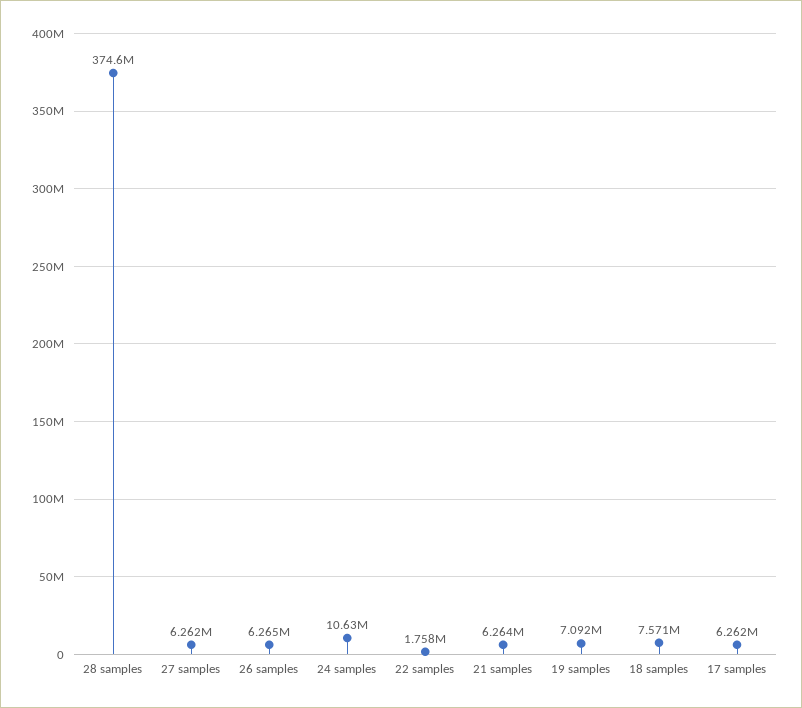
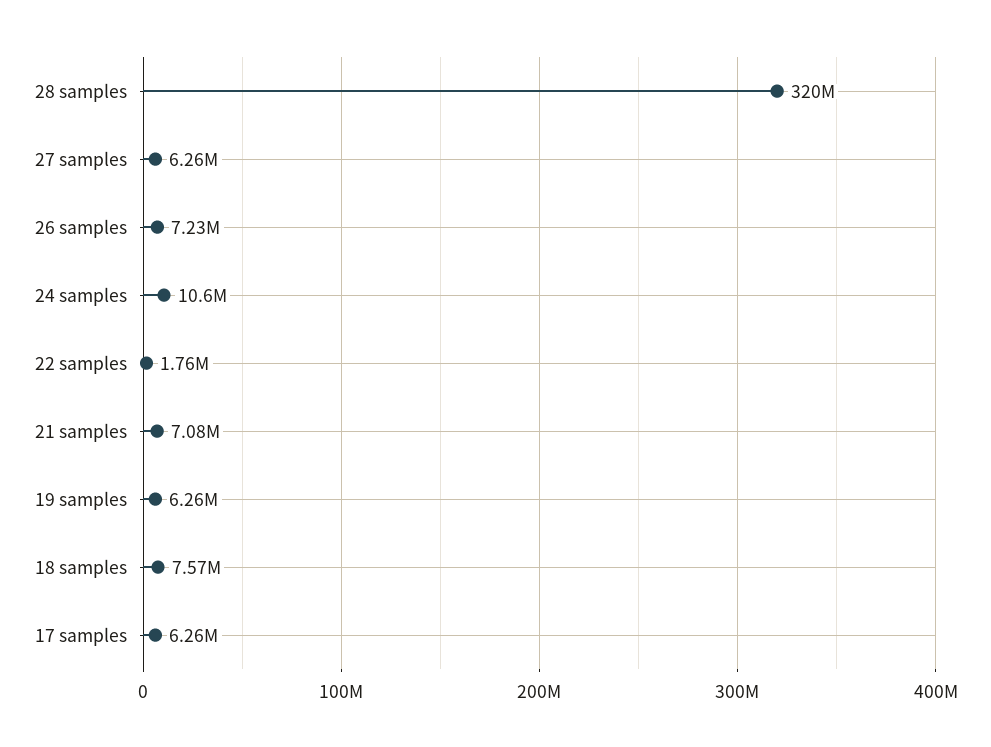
28 samples: 374600000 -> 320000000
26 samples: 6265000 -> 7230000
21 samples: 6264000 -> 7080000
19 samples: 7092000 -> 6260000

